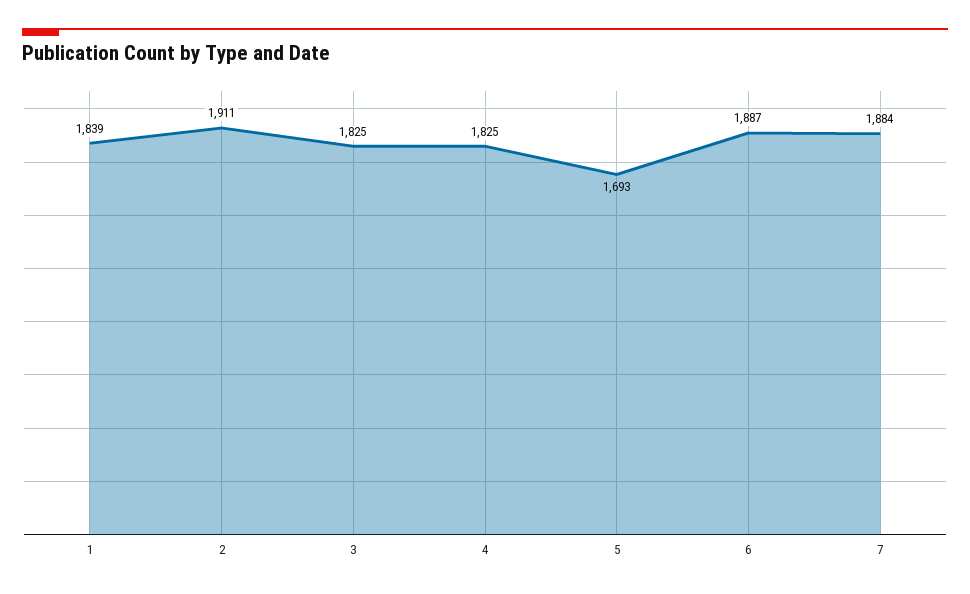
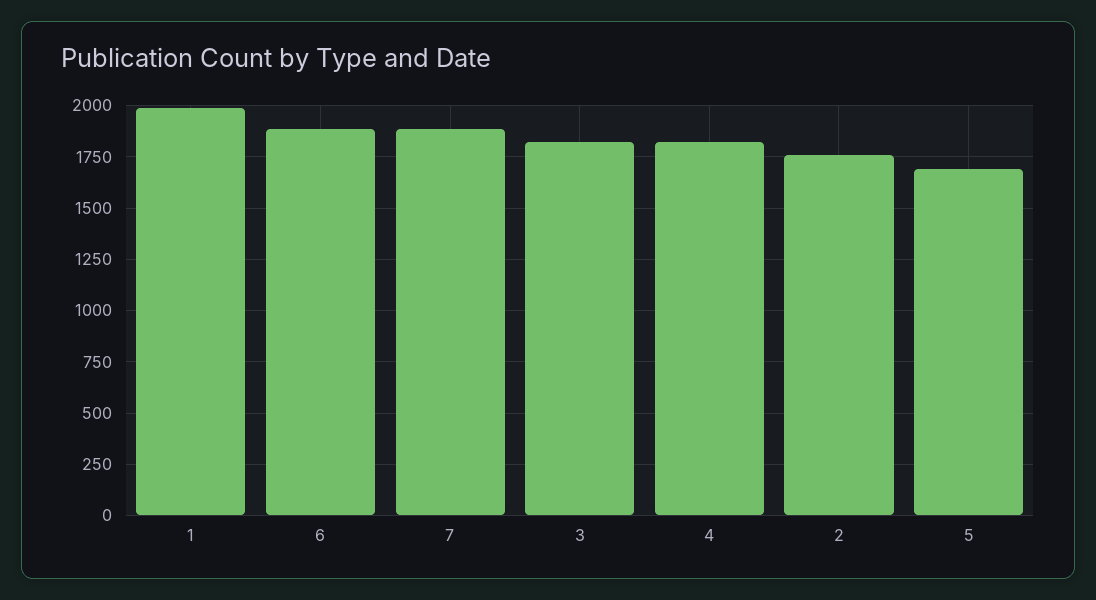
1: 1839 -> 2000
2: 1911 -> 1750

